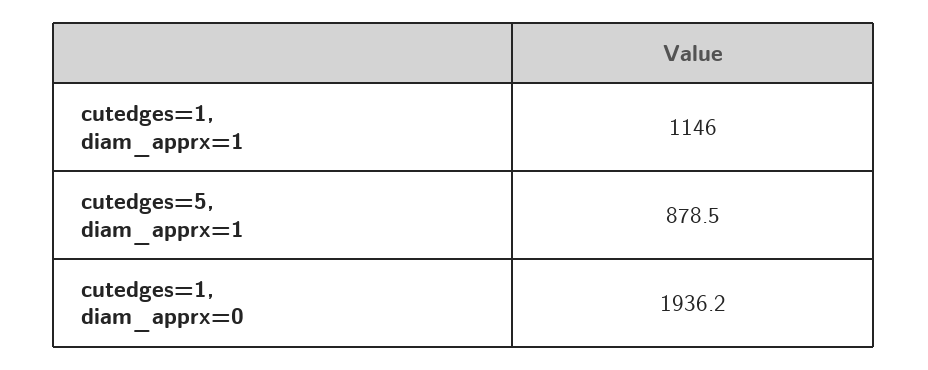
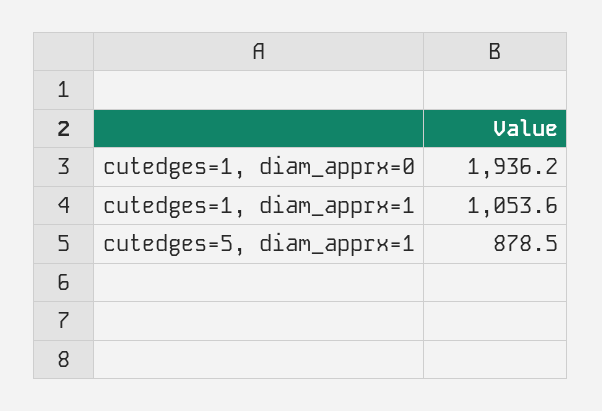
cutedges=1, diam_apprx=1: 1146 -> 1053.6

